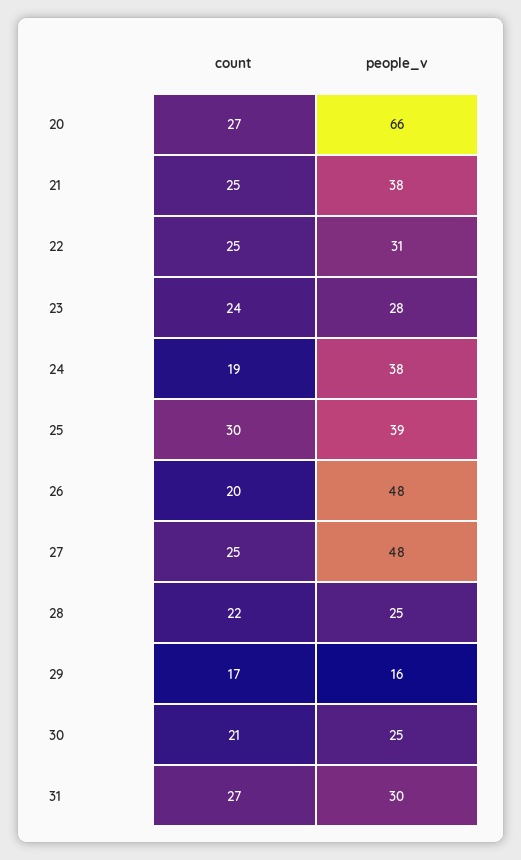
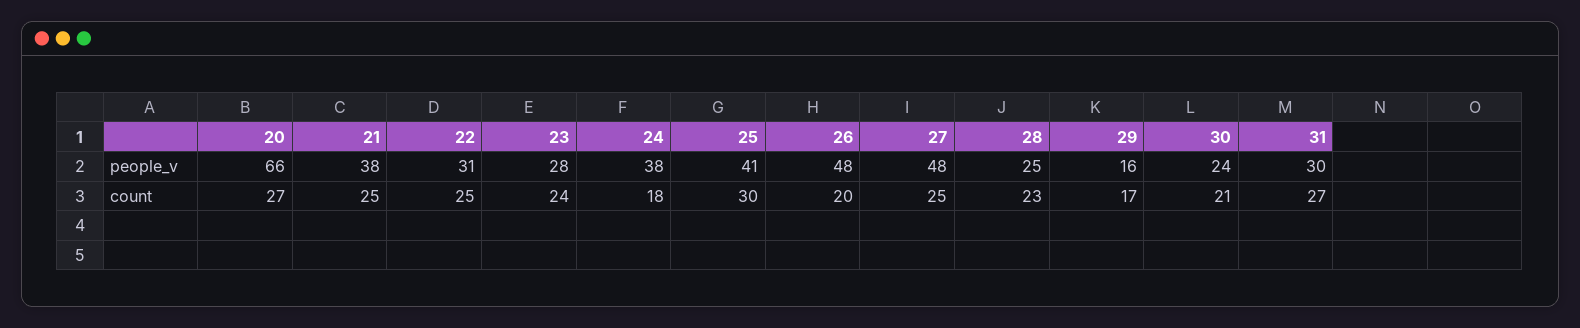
count, 24: 19 -> 18
people_v, 25: 39 -> 41
count, 28: 22 -> 23
people_v, 30: 25 -> 24

